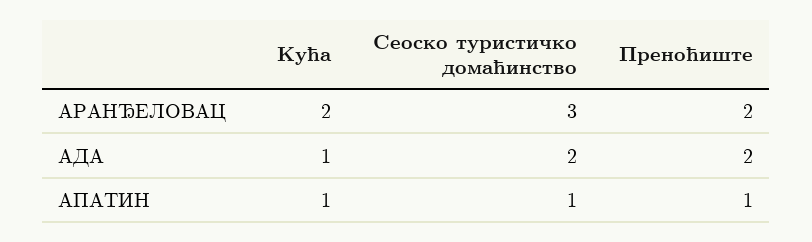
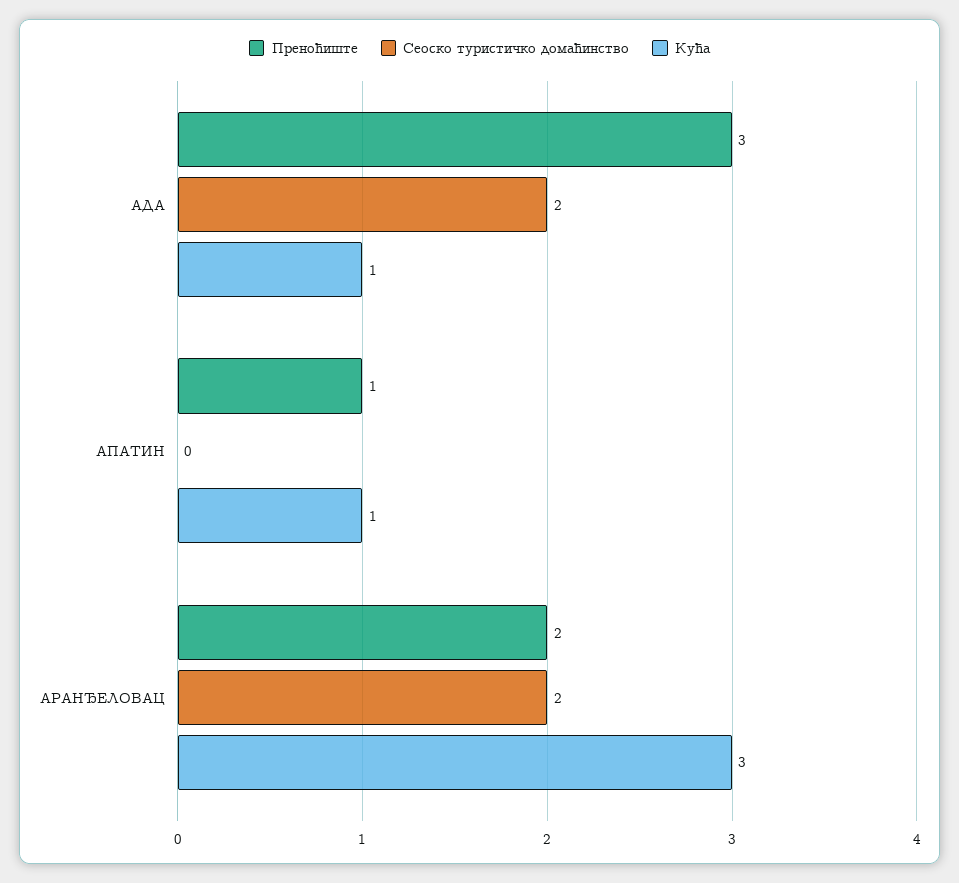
Кућа, АРАНЂЕЛОВАЦ: 2 -> 3
Сеоско туристичко домаћинство, АРАНЂЕЛОВАЦ: 3 -> 2
Преноћиштe, АДА: 2 -> 3
Сеоско туристичко домаћинство, АПАТИН: 1 -> 0

